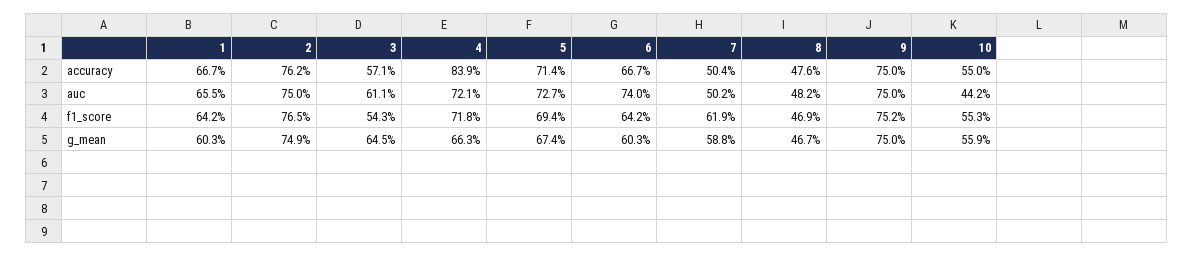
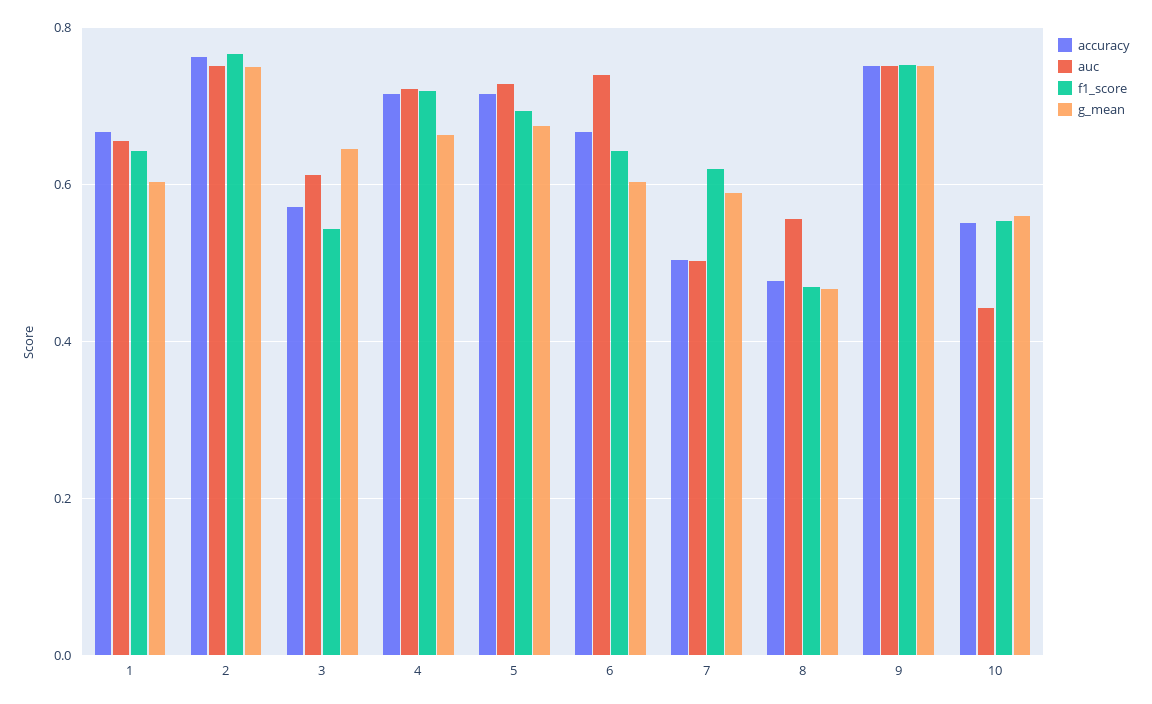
accuracy, 4: 0.839 -> 0.72
auc, 8: 0.482 -> 0.56

